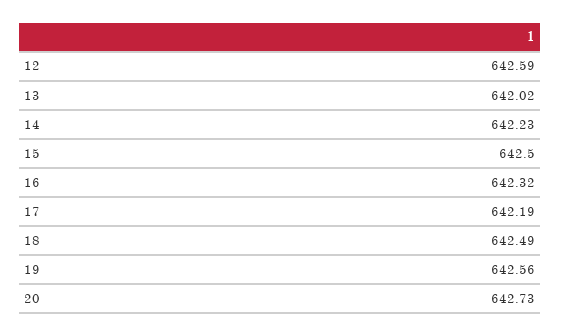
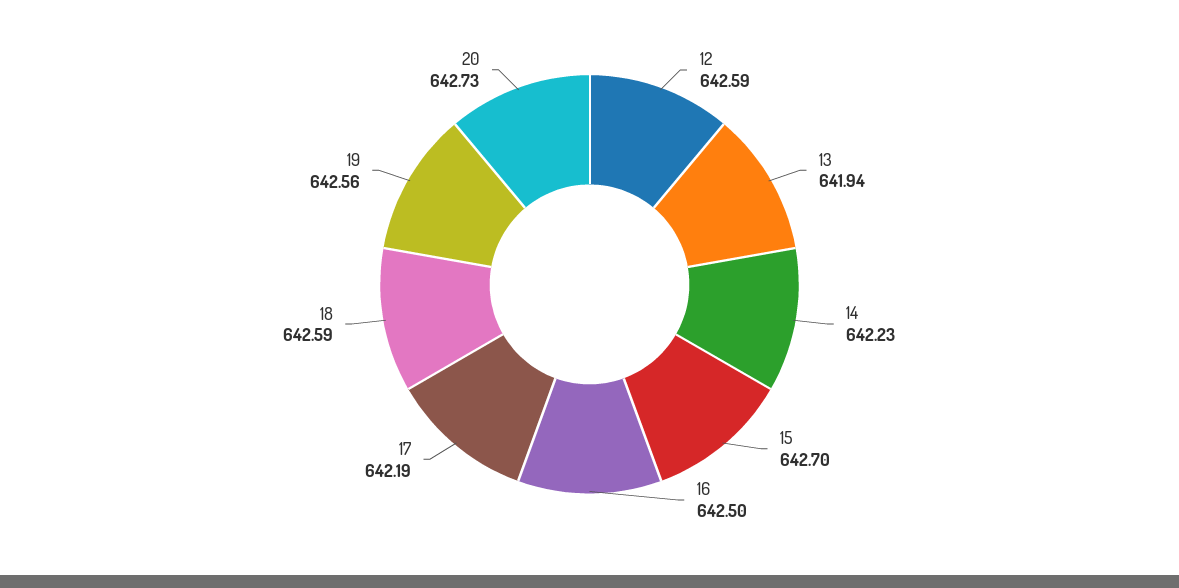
13: 642.02 -> 641.94
15: 642.5 -> 642.7
16: 642.32 -> 642.5
18: 642.49 -> 642.59

